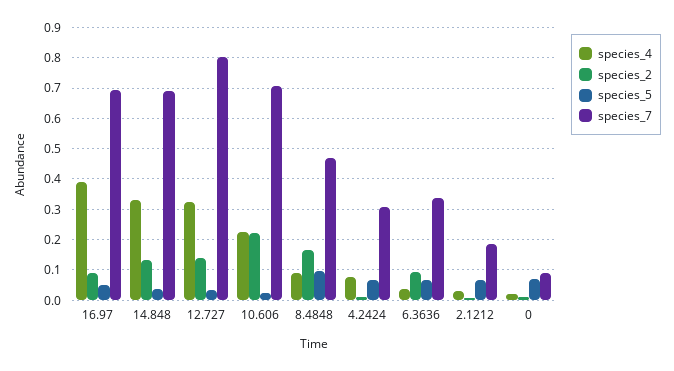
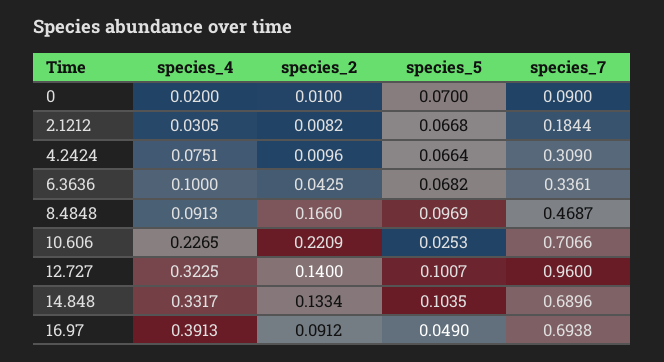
species_5, 14.848: 0.04 -> 0.1035
species_5, 12.727: 0.04 -> 0.1007
species_7, 12.727: 0.8 -> 0.96
species_4, 6.3636: 0.04 -> 0.1
species_2, 6.3636: 0.1 -> 0.0425

